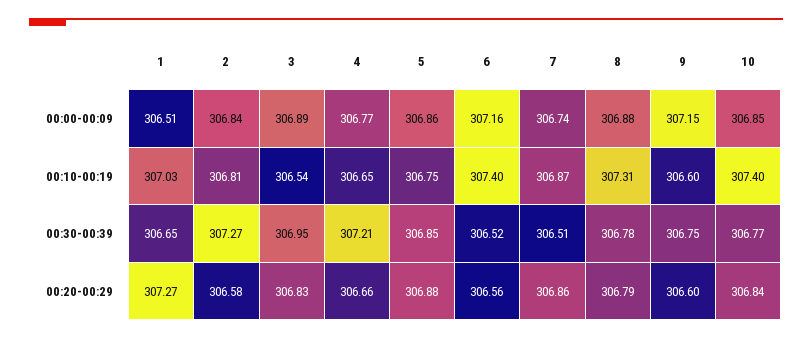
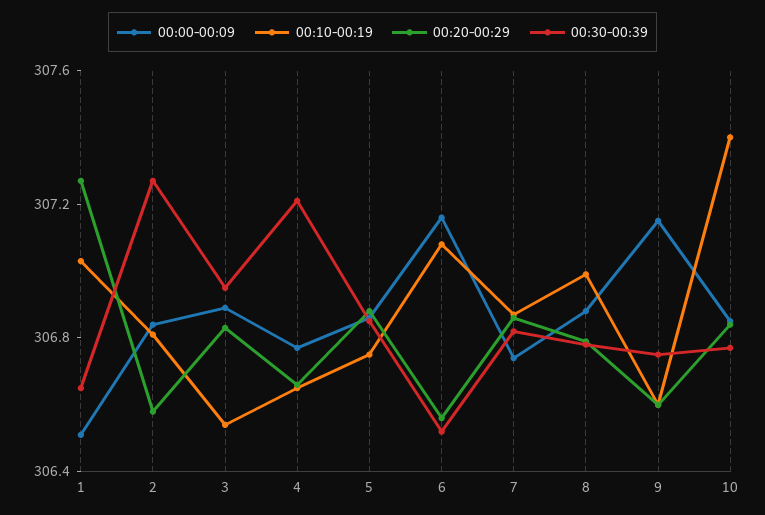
00:10-00:19, 6: 307.4 -> 307.1
00:10-00:19, 8: 307.31 -> 307
00:30-00:39, 7: 306.51 -> 306.8

